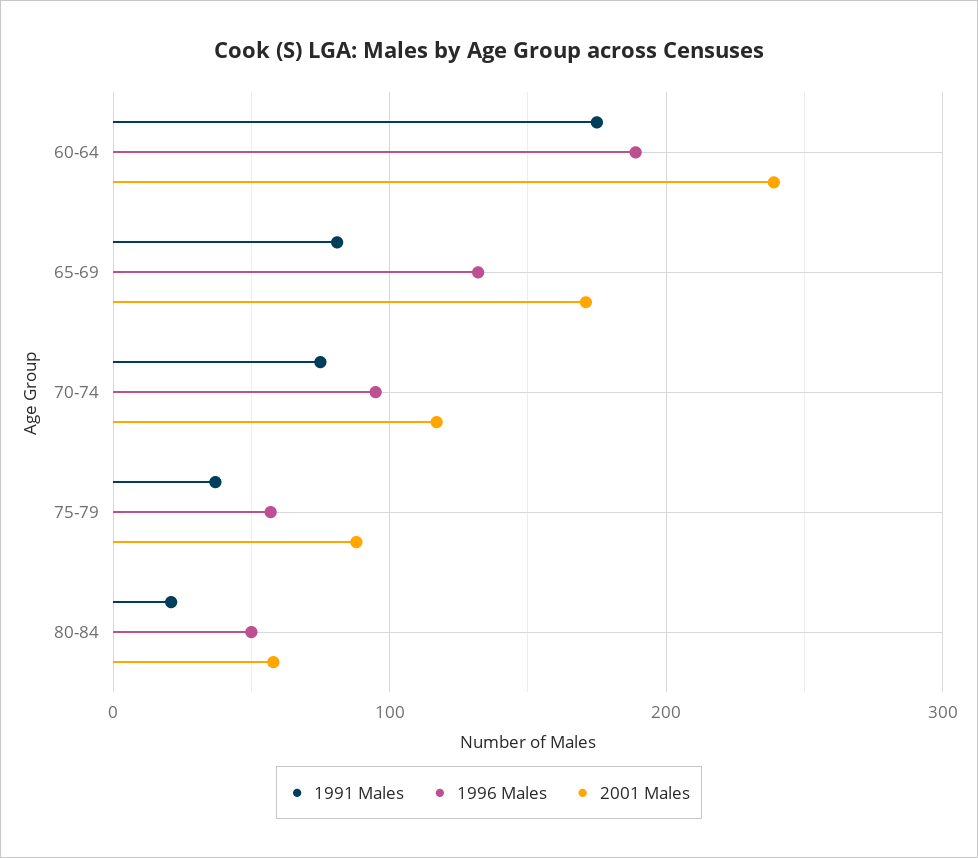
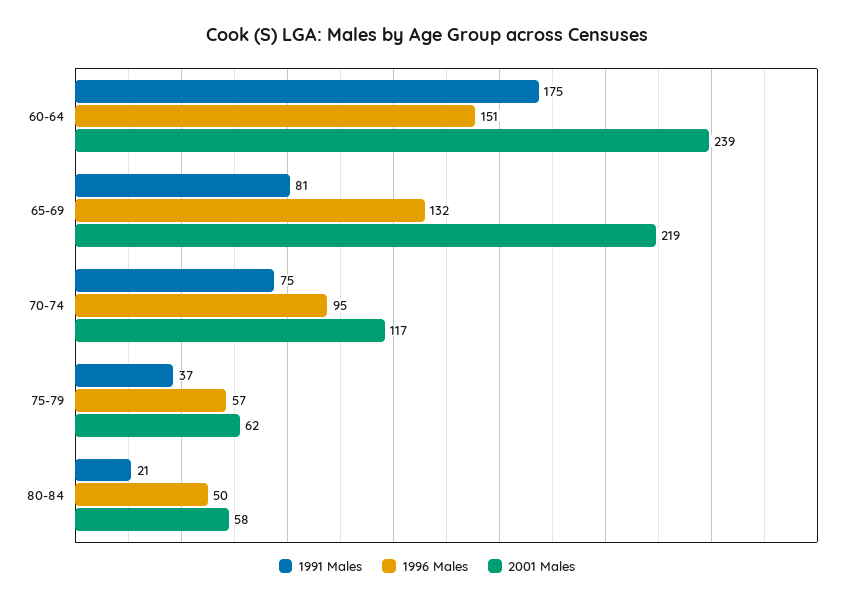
1996 Males, 60-64: 190 -> 151
2001 Males, 65-69: 170 -> 219
2001 Males, 75-79: 90 -> 62

